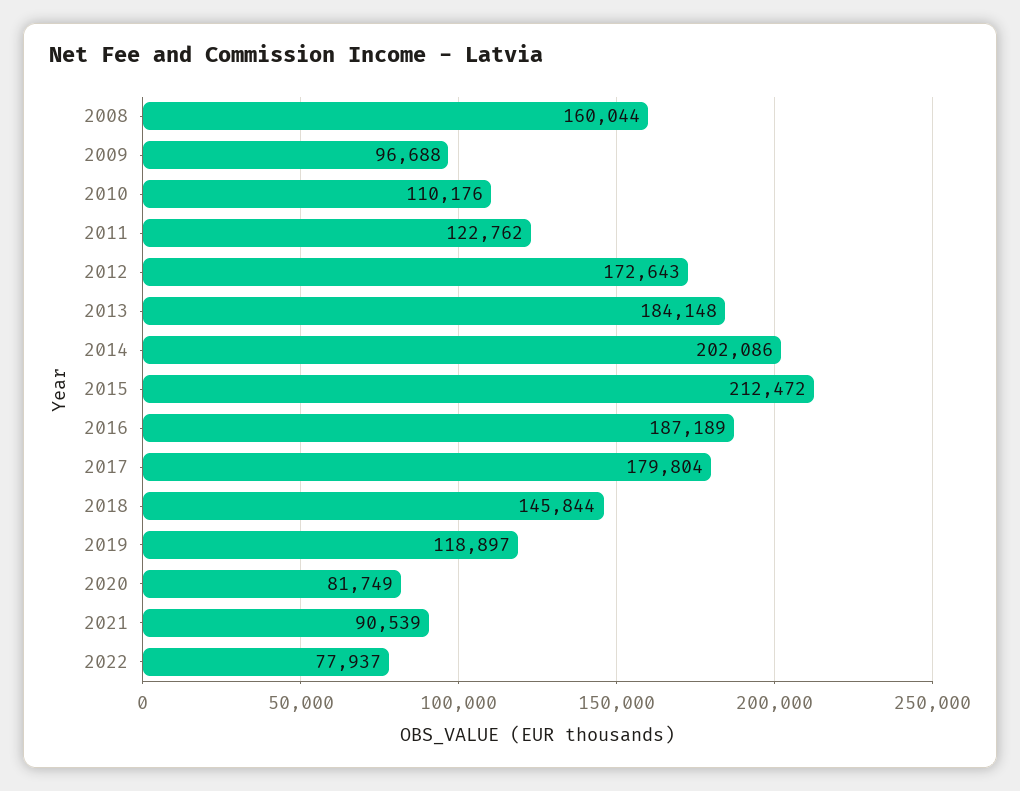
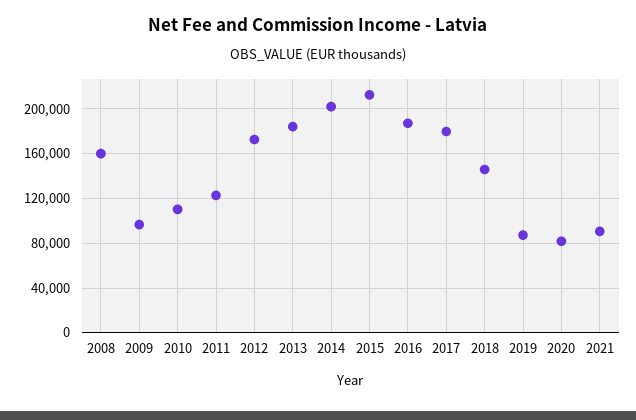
2019: 118897 -> 90000
2022: 77937 -> none

